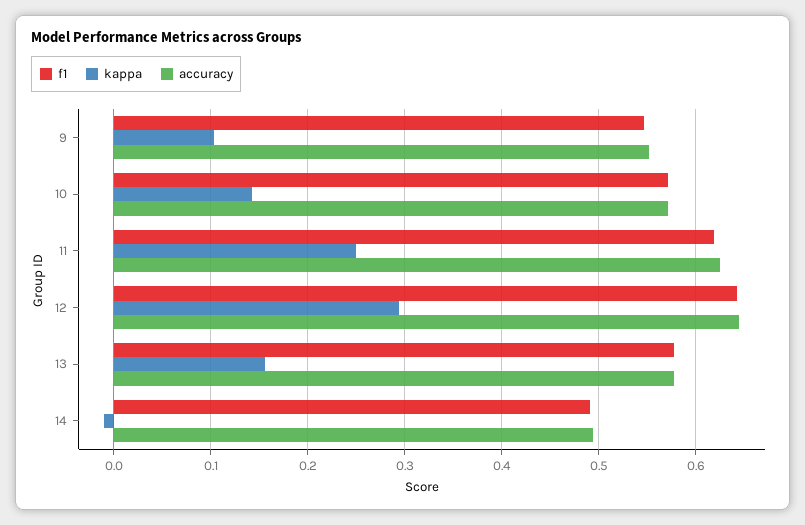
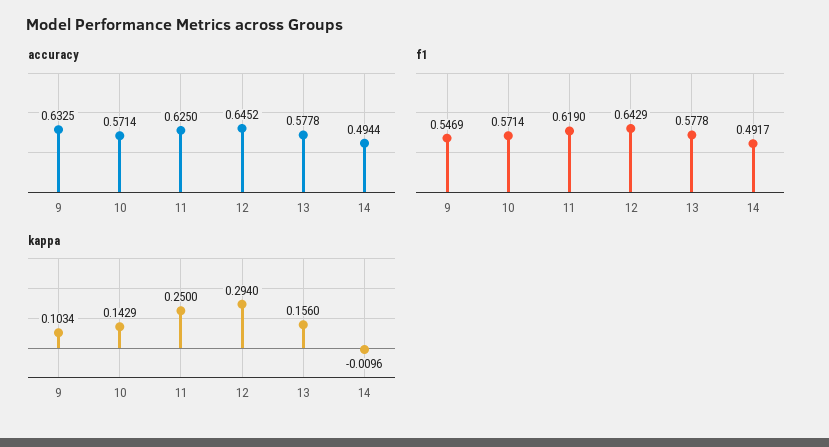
accuracy, 9: 0.55 -> 0.6325

